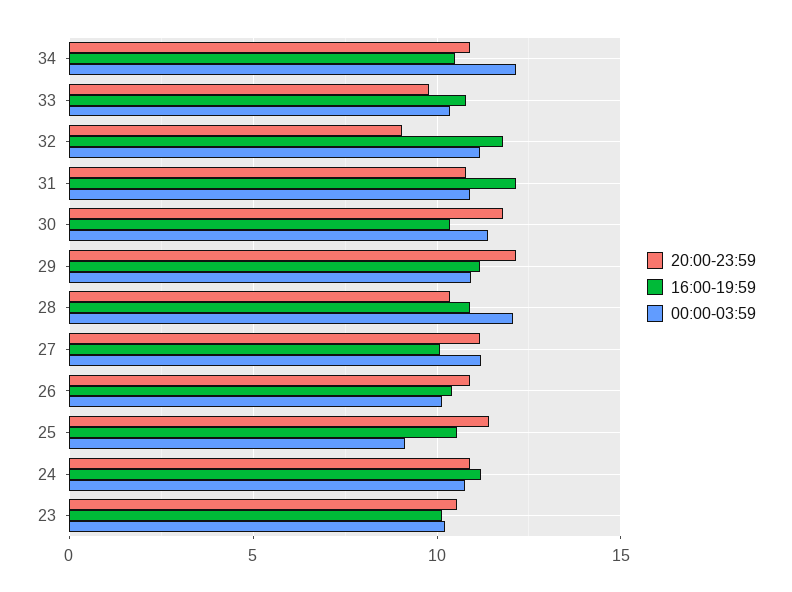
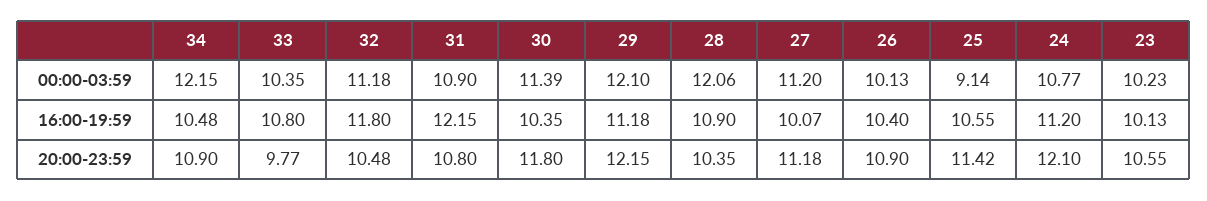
20:00-23:59, 32: 9 -> 10.48
00:00-03:59, 29: 11 -> 12.1
20:00-23:59, 24: 11 -> 12.1

